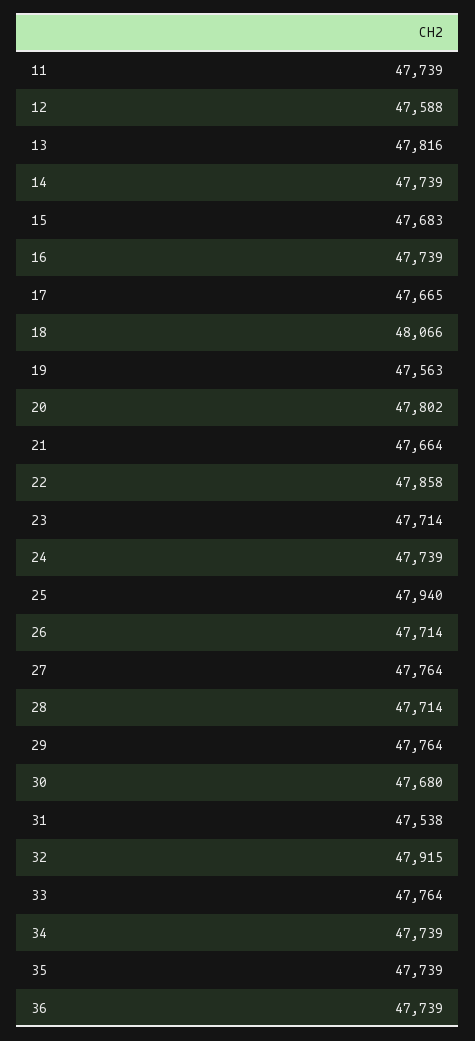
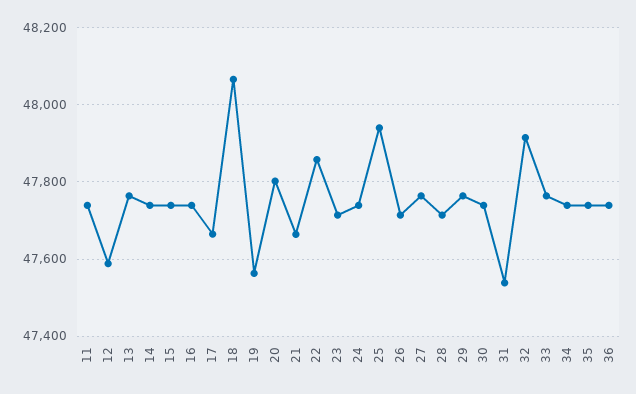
13: 47816 -> 47760
15: 47683 -> 47740
30: 47680 -> 47740

